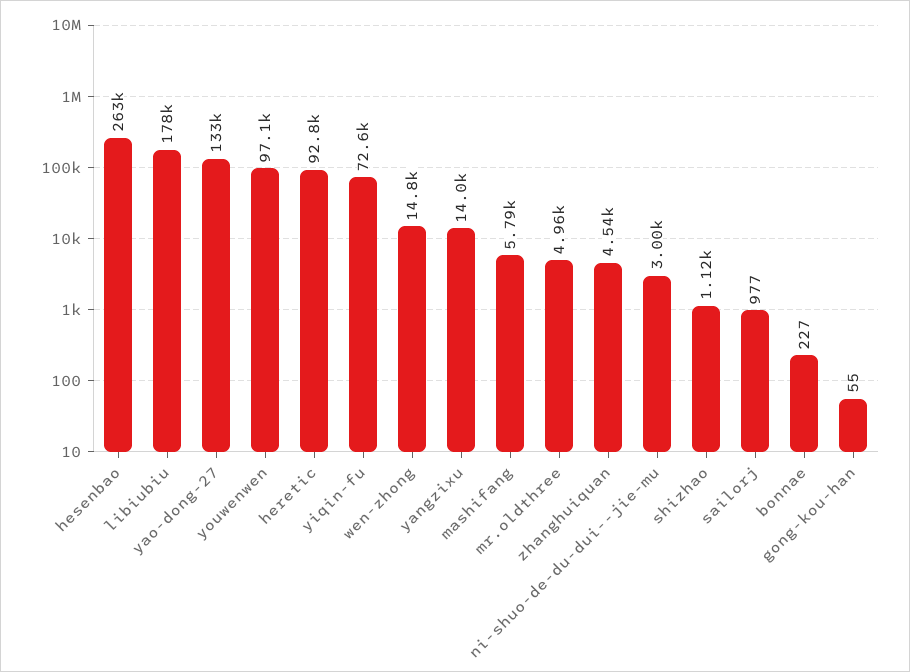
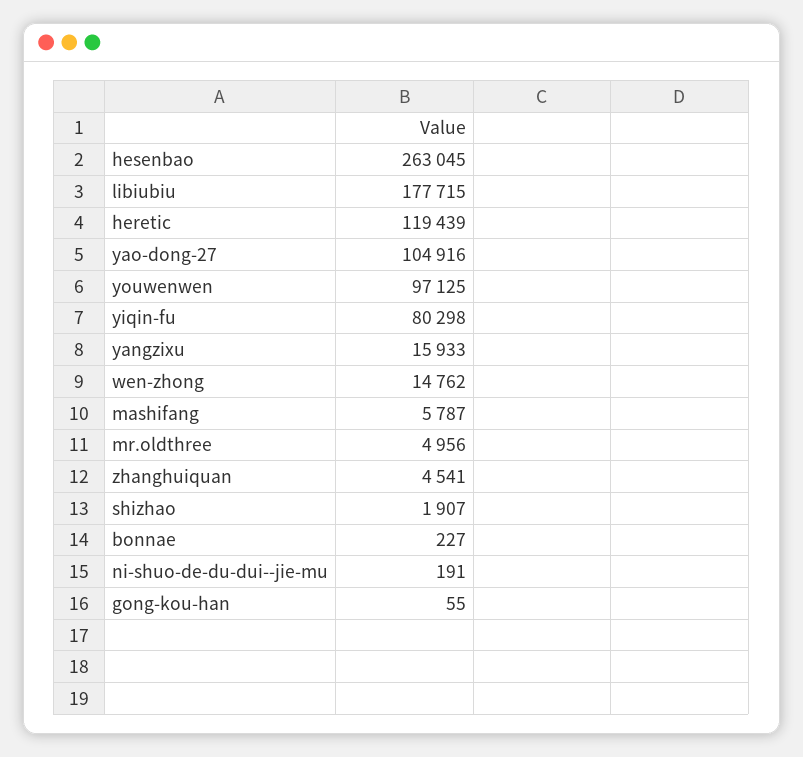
yao-dong-27: 133000 -> 104916
heretic: 92800 -> 119439
yiqin-fu: 72600 -> 80298
yangzixu: 14000 -> 15933
ni-shuo-de-du-dui--jie-mu: 3000 -> 191
shizhao: 1120 -> 1907
sailorj: 977 -> none

